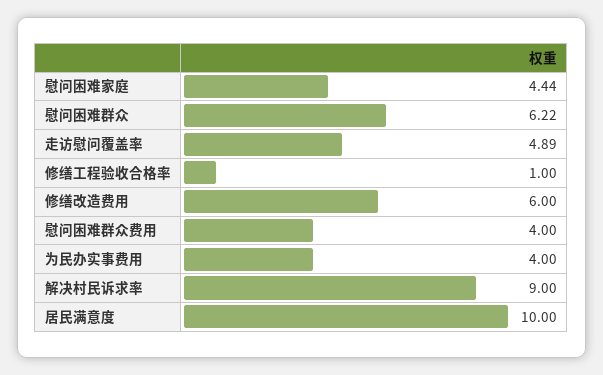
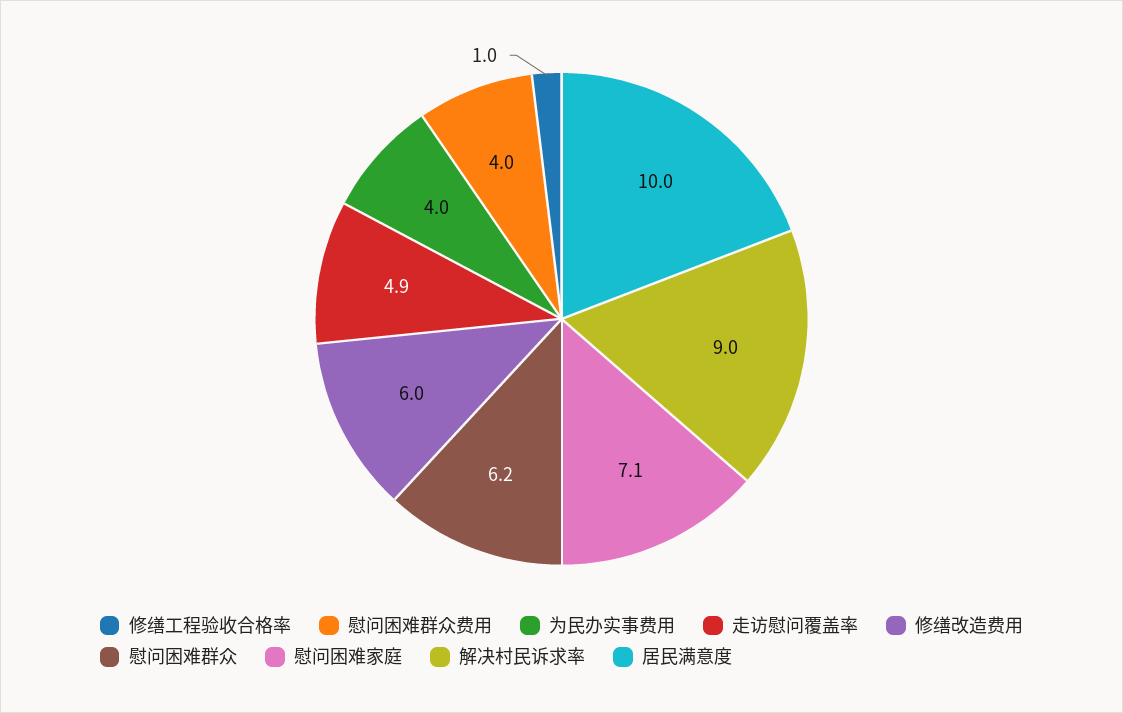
慰问困难家庭: 4.44 -> 7.1

